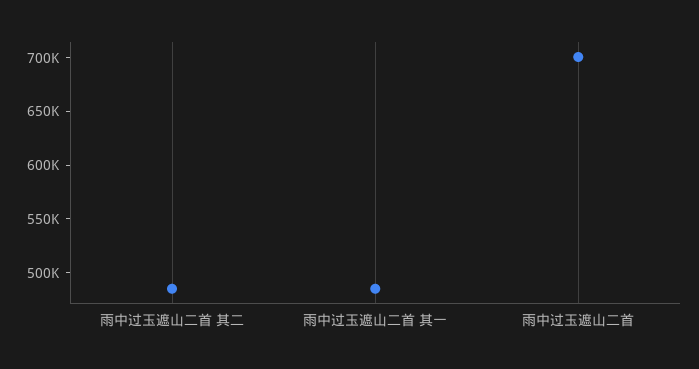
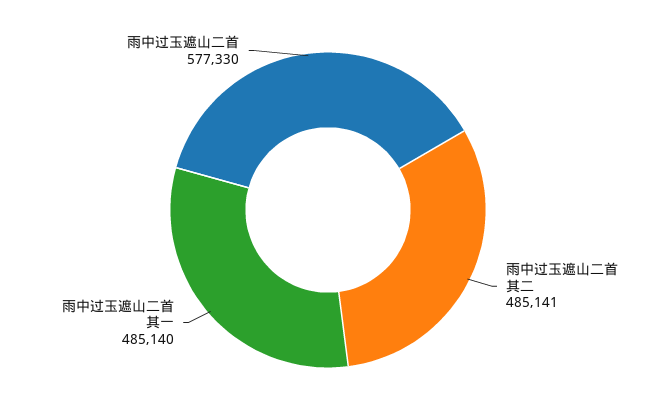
雨中过玉遮山二首: 700000 -> 577330

